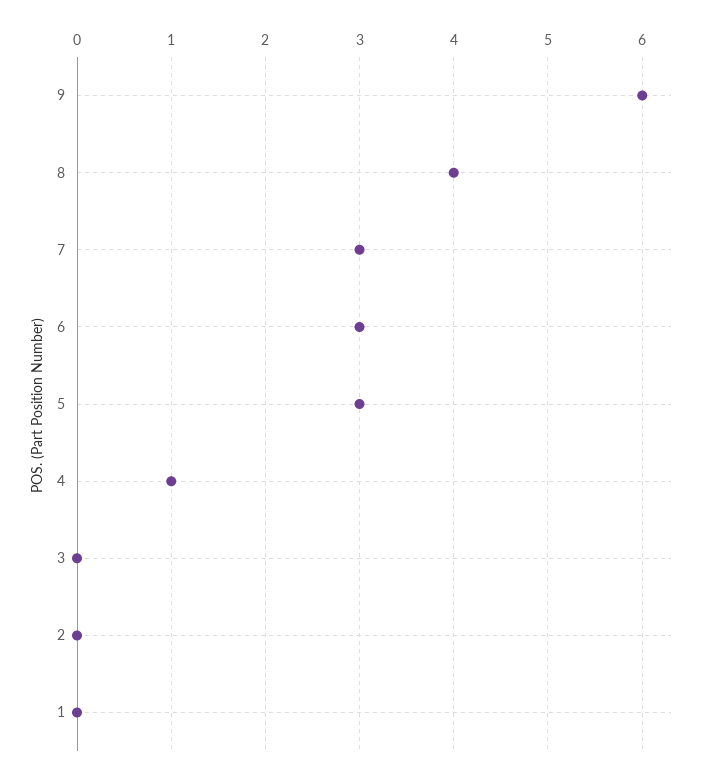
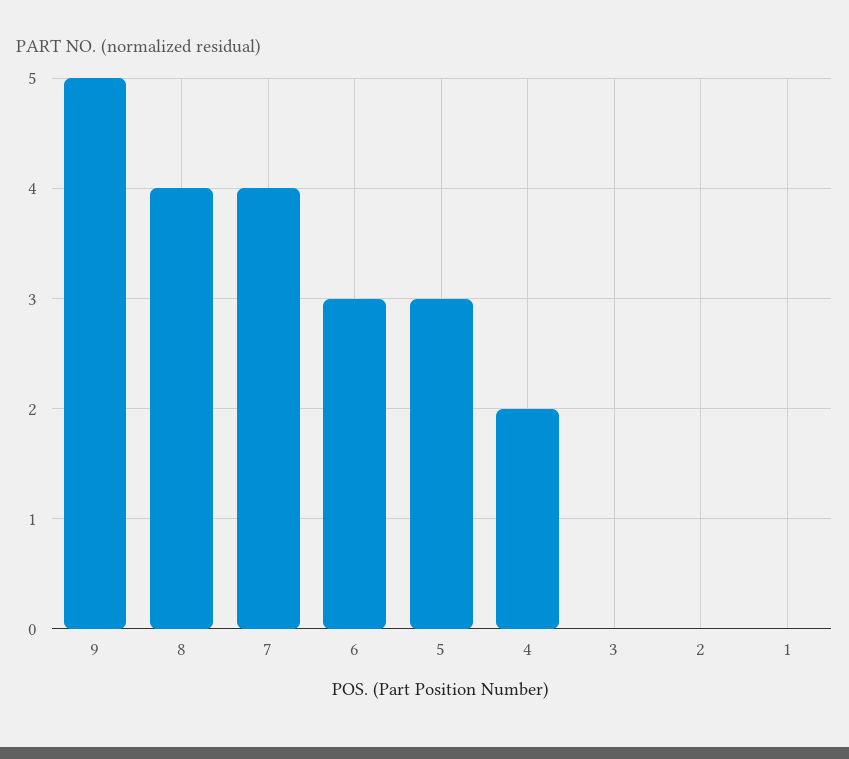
9: 6 -> 5
7: 3 -> 4
4: 1 -> 2

